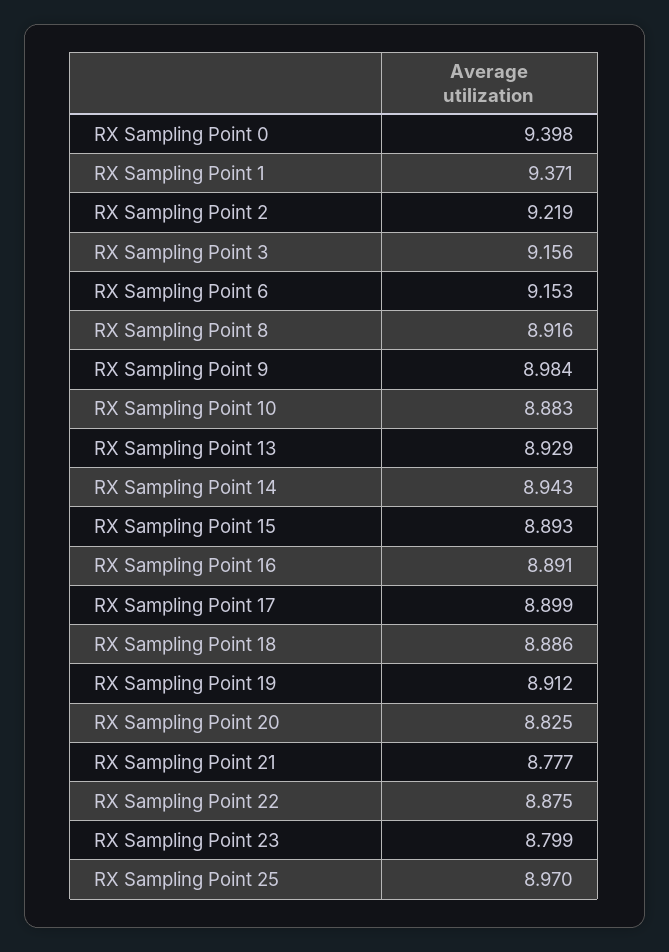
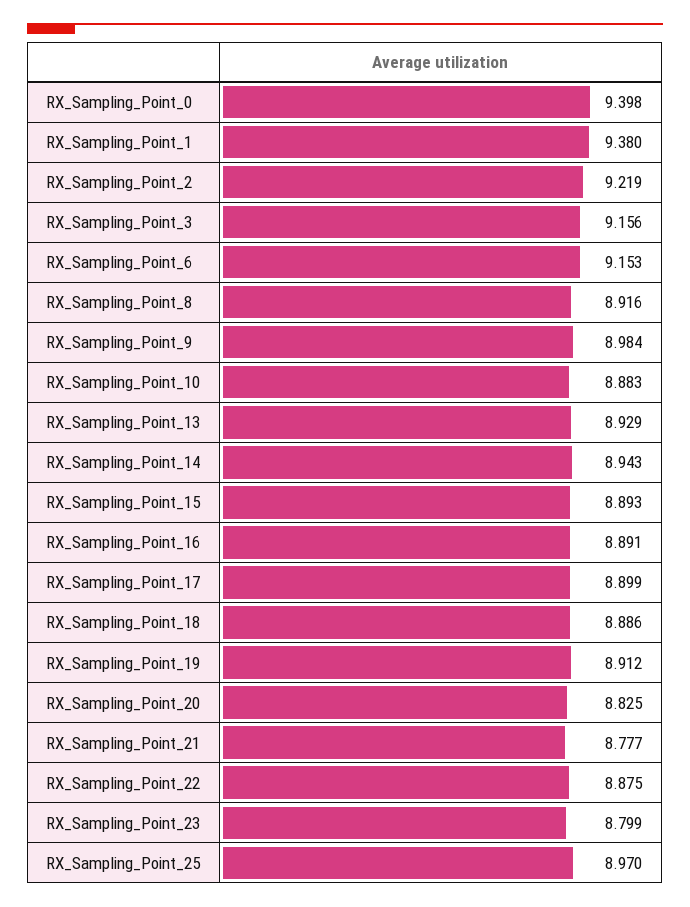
RX Sampling Point 1: 9.371 -> 9.38

